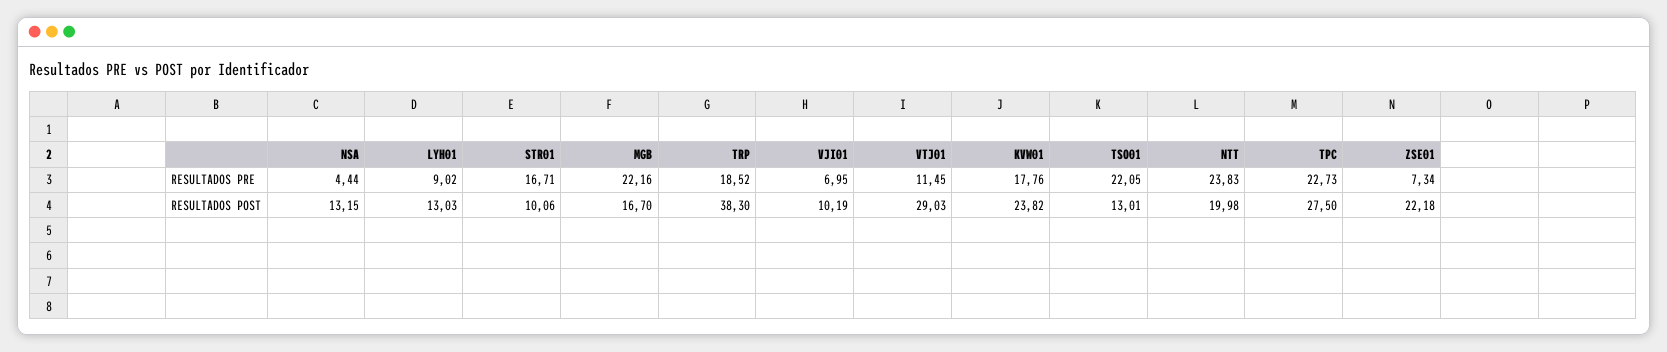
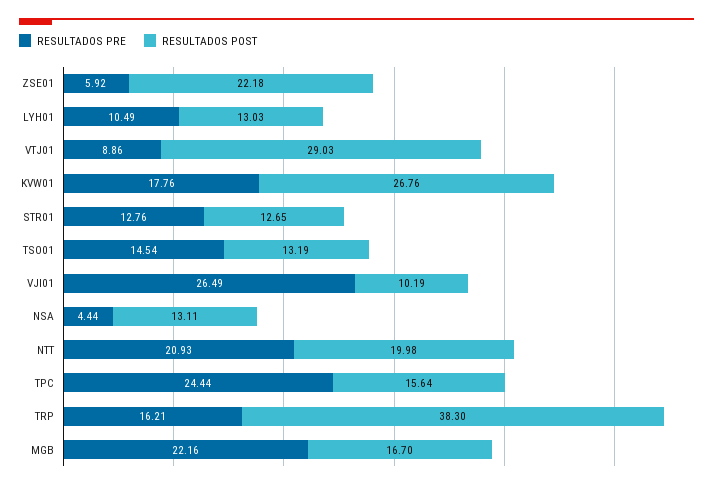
RESULTADOS PRE, LYH01: 9.02 -> 10.49
RESULTADOS PRE, STR01: 16.71 -> 12.76
RESULTADOS PRE, TRP: 18.52 -> 16.21
RESULTADOS PRE, VJI01: 6.95 -> 26.49
RESULTADOS PRE, VTJ01: 11.45 -> 8.86
RESULTADOS PRE, TSO01: 22.05 -> 14.54
RESULTADOS PRE, NTT: 23.83 -> 20.93
RESULTADOS PRE, TPC: 22.73 -> 24.44
RESULTADOS PRE, ZSE01: 7.34 -> 5.92
RESULTADOS POST, NSA: 13.15 -> 13.11
RESULTADOS POST, STR01: 10.06 -> 12.65
RESULTADOS POST, KVW01: 23.82 -> 26.76
RESULTADOS POST, TSO01: 13.01 -> 13.19
RESULTADOS POST, TPC: 27.5 -> 15.64

